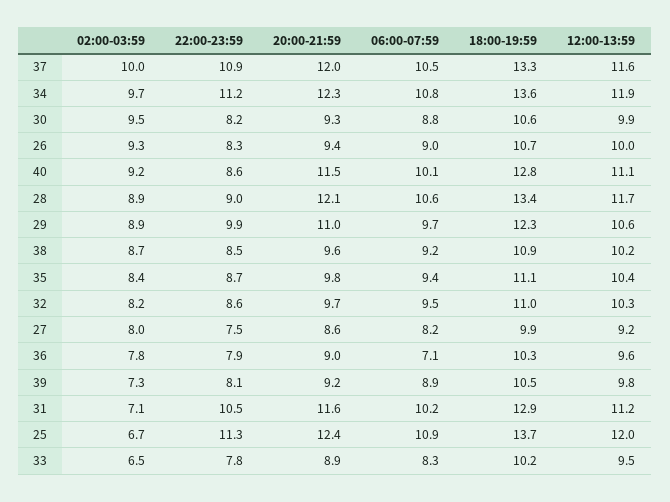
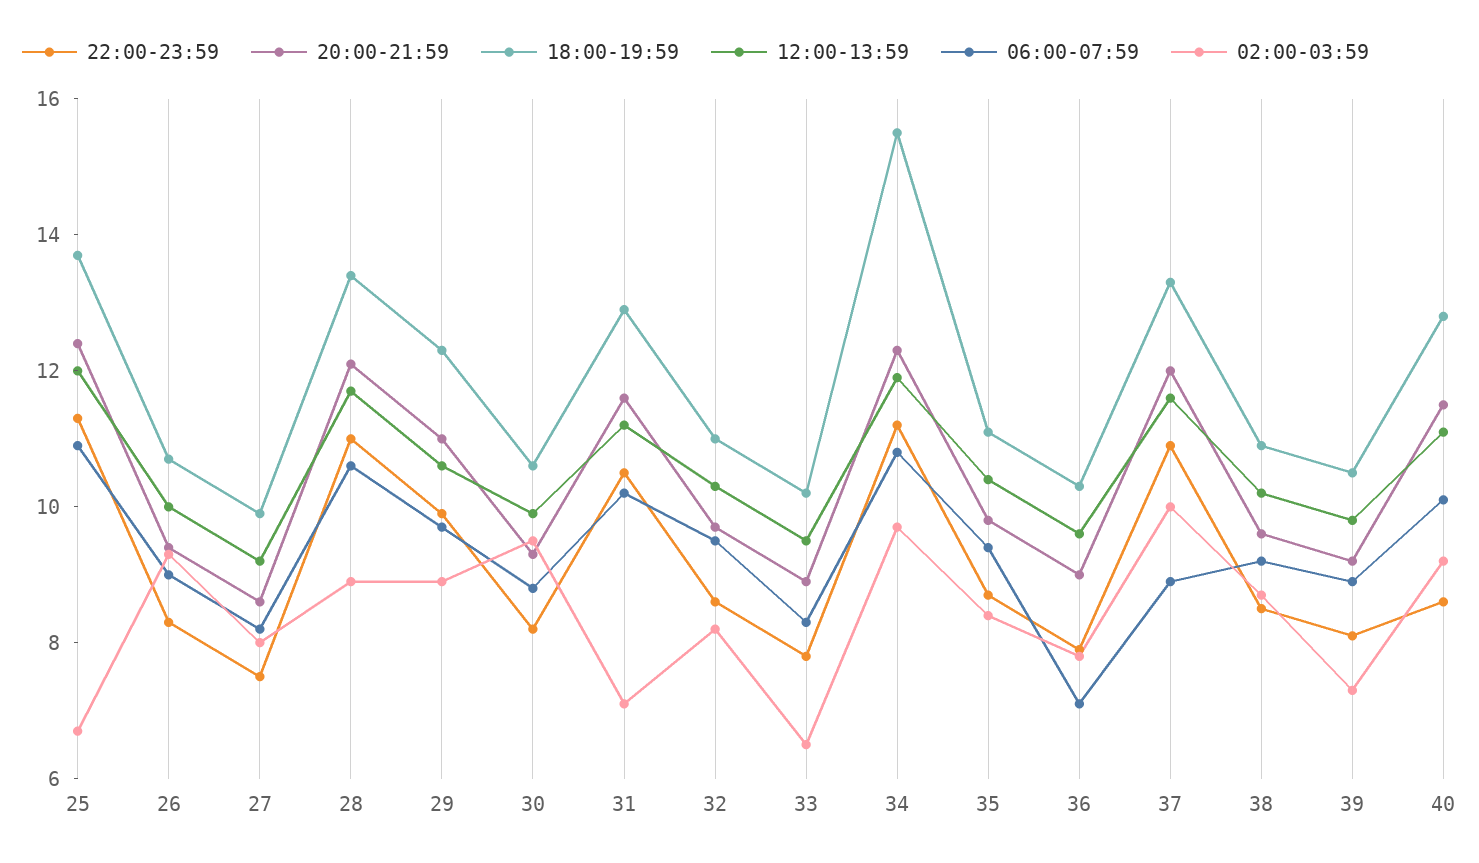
06:00-07:59, 37: 10.5 -> 9
18:00-19:59, 34: 13.6 -> 15.5
22:00-23:59, 28: 9 -> 11

